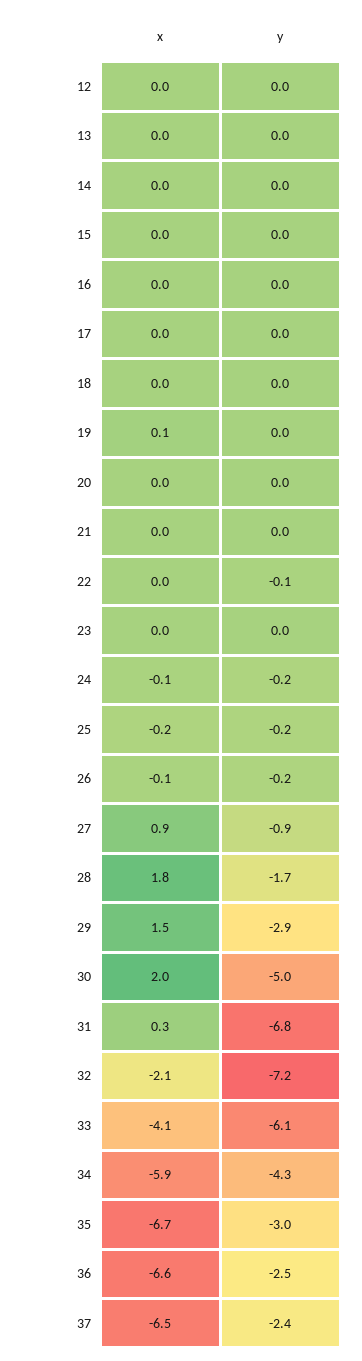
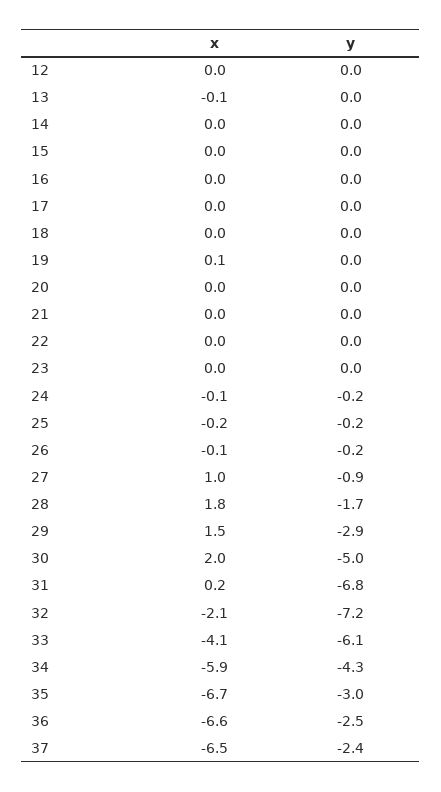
x, 13: 0 -> -0.1
y, 22: -0.1 -> 0
x, 27: 0.9 -> 1
x, 31: 0.3 -> 0.2

